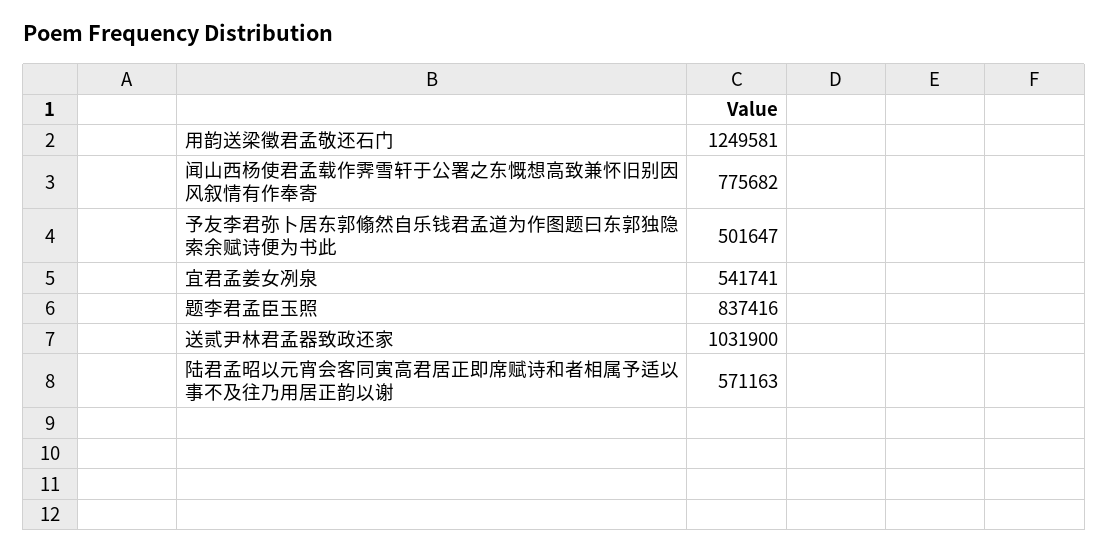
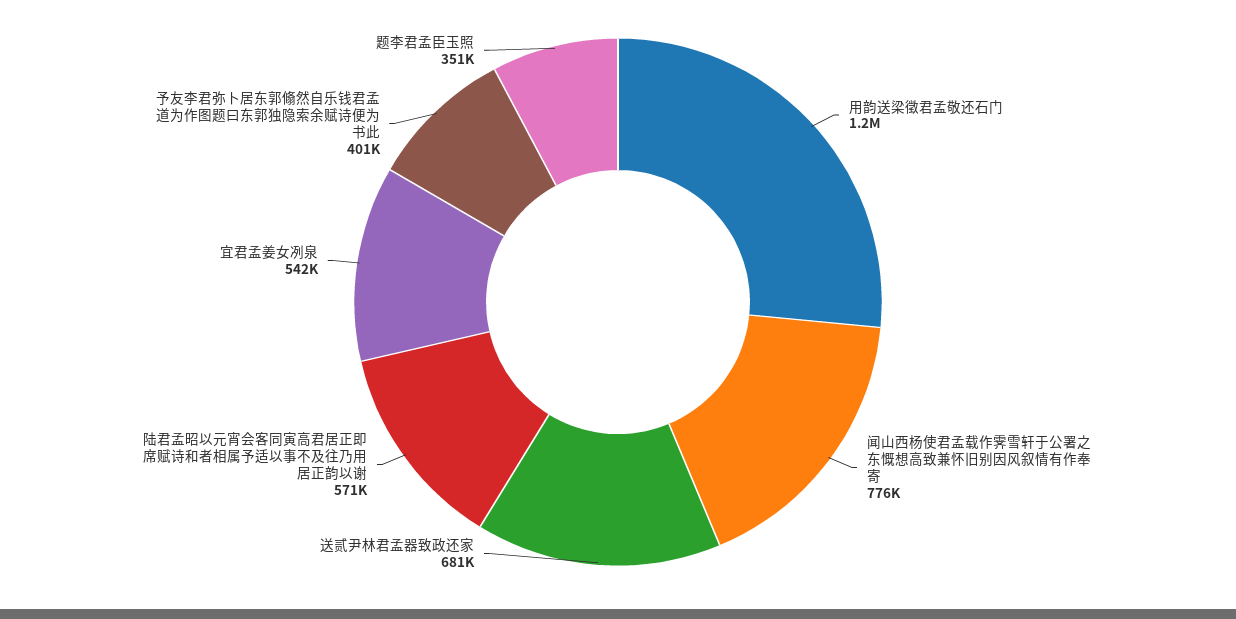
予友李君弥卜居东郭翛然自乐钱君孟道为作图题曰东郭独隐索余赋诗便为书此: 501647 -> 401000
题李君孟臣玉照: 837416 -> 351000
送贰尹林君孟器致政还家: 1031900 -> 681000

